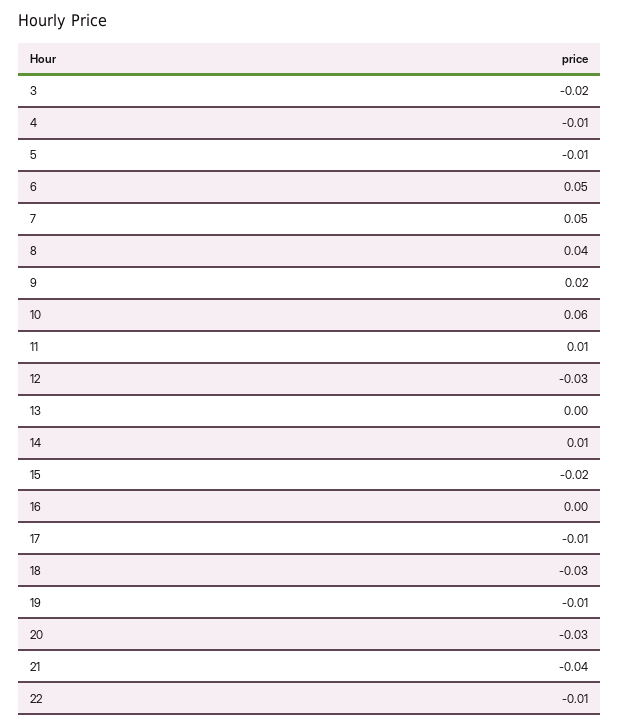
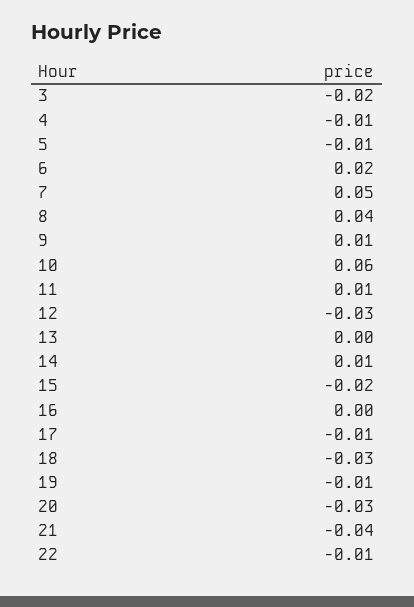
6: 0.05 -> 0.02
9: 0.02 -> 0.01

